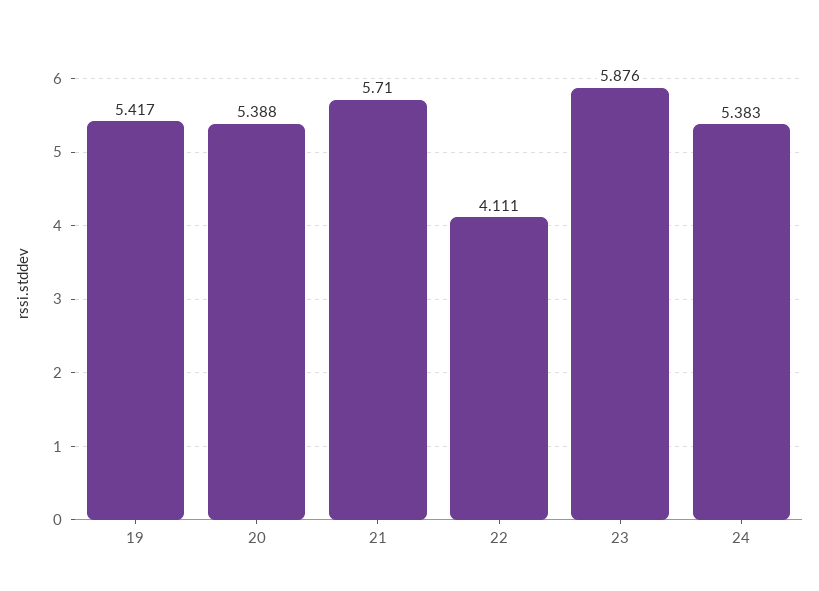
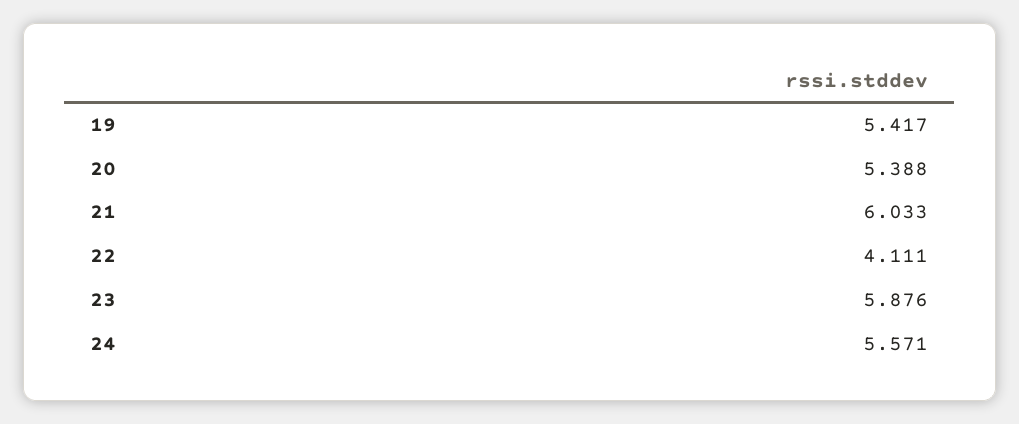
21: 5.71 -> 6.033
24: 5.383 -> 5.571

